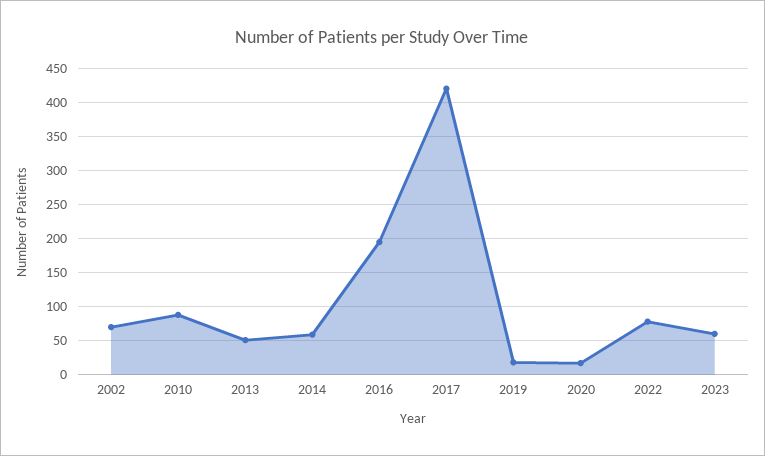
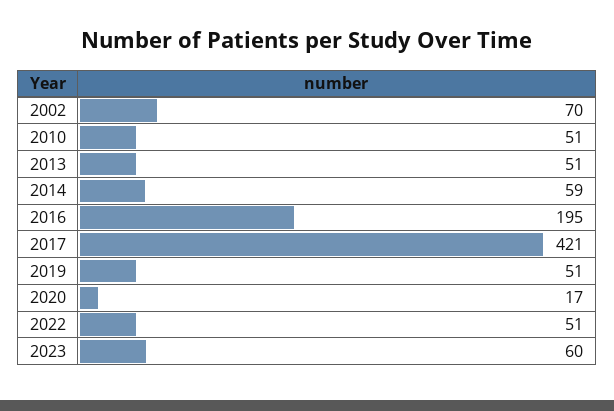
2010: 90 -> 51
2019: 20 -> 51
2022: 80 -> 51

